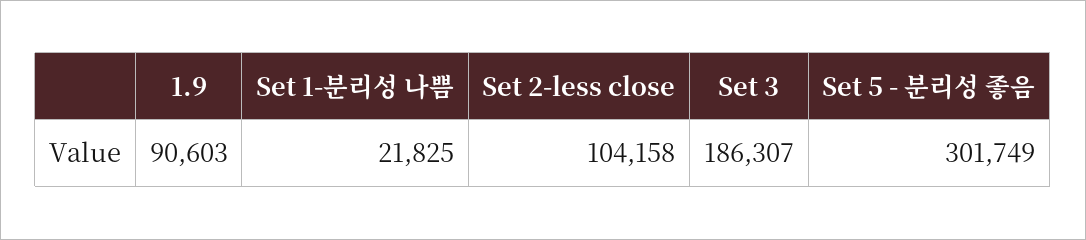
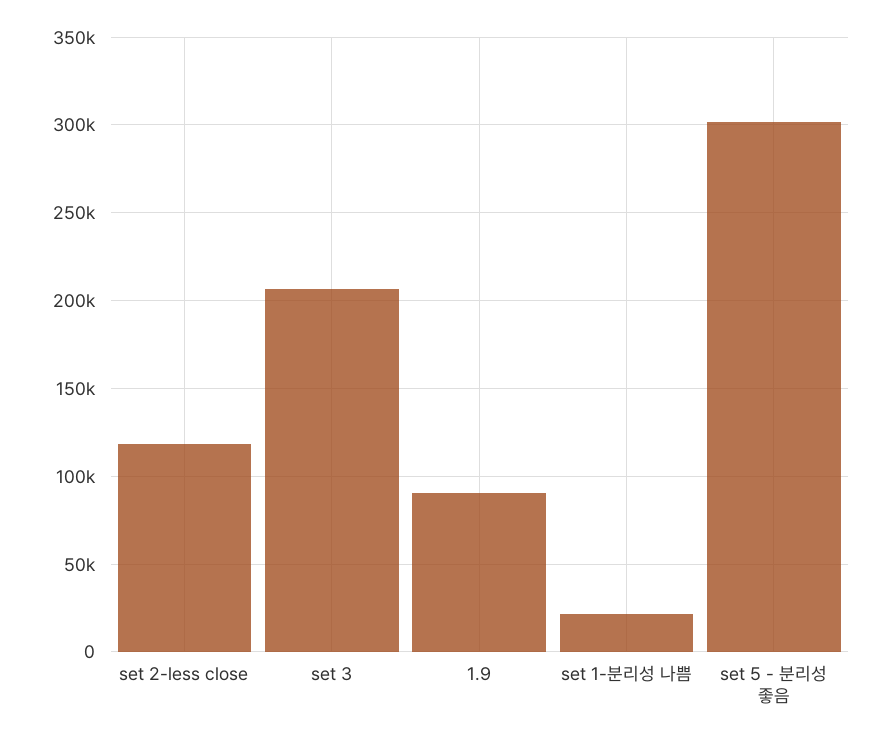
Set 2-less close: 104158 -> 120000
Set 3: 186307 -> 205000

